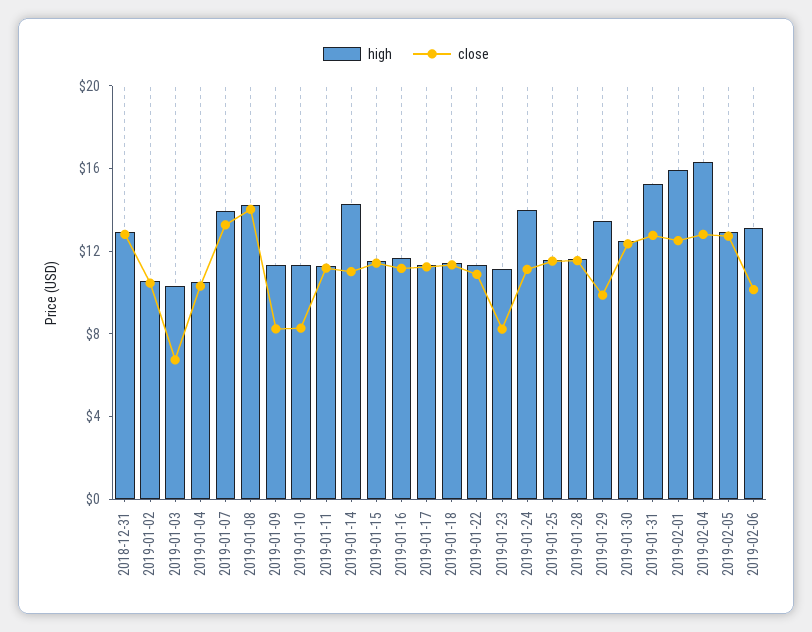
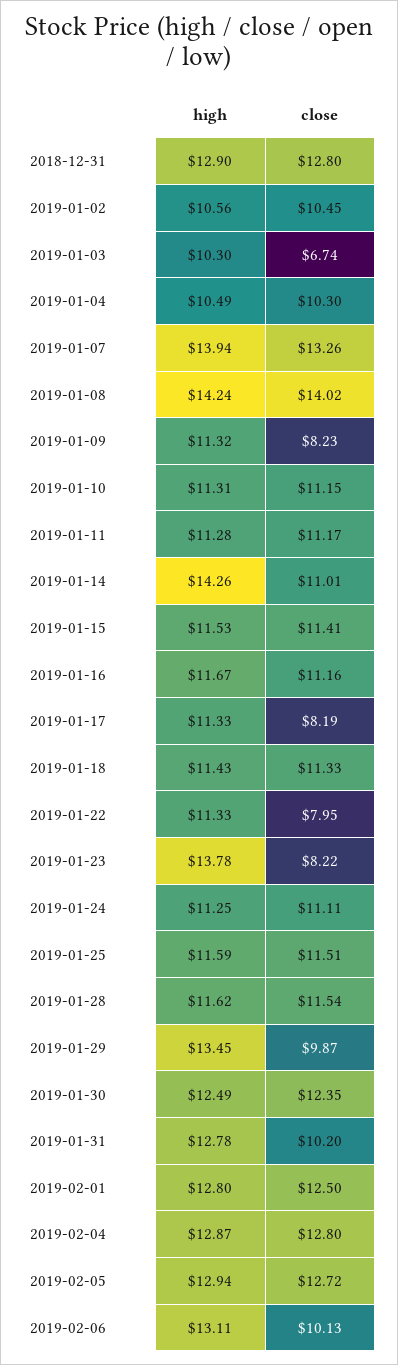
close, 2019-01-10: 8 -> 11.15
close, 2019-01-17: 11 -> 8.19
close, 2019-01-22: 11 -> 7.95
high, 2019-01-23: 11 -> 13.78
high, 2019-01-24: 14 -> 11.25
high, 2019-01-31: 15 -> 12.78
close, 2019-01-31: 13 -> 10.2
high, 2019-02-01: 16 -> 12.8
high, 2019-02-04: 16 -> 12.87

